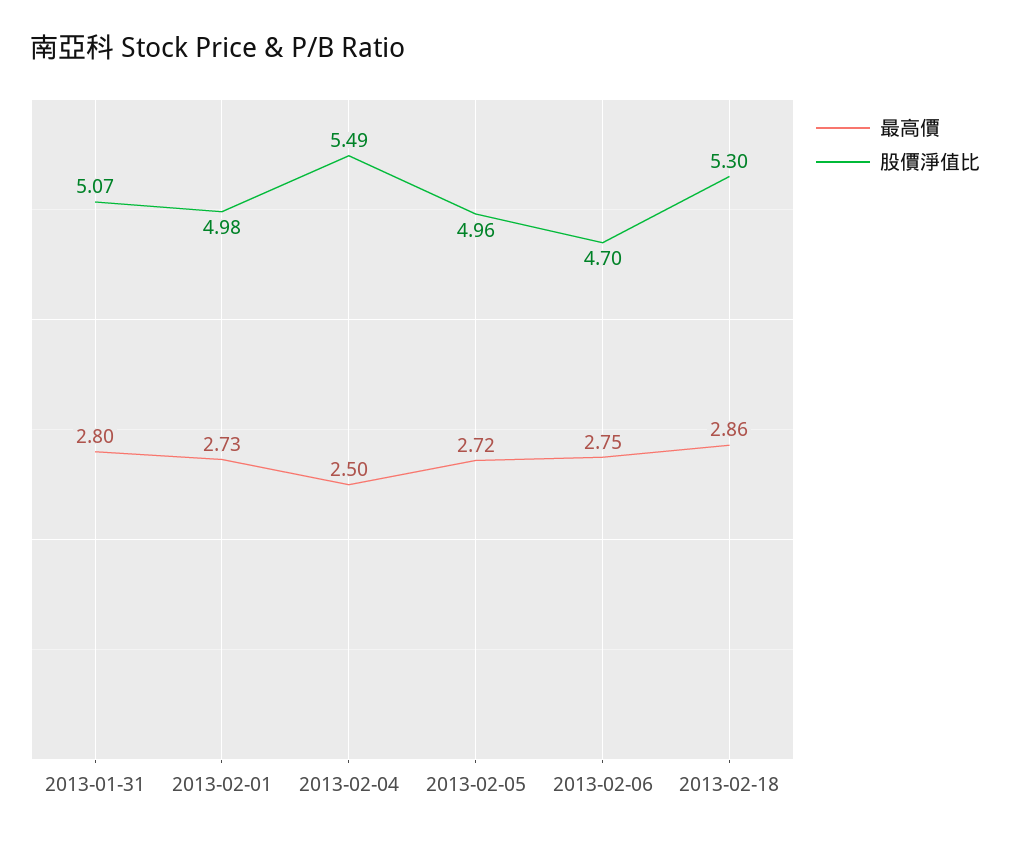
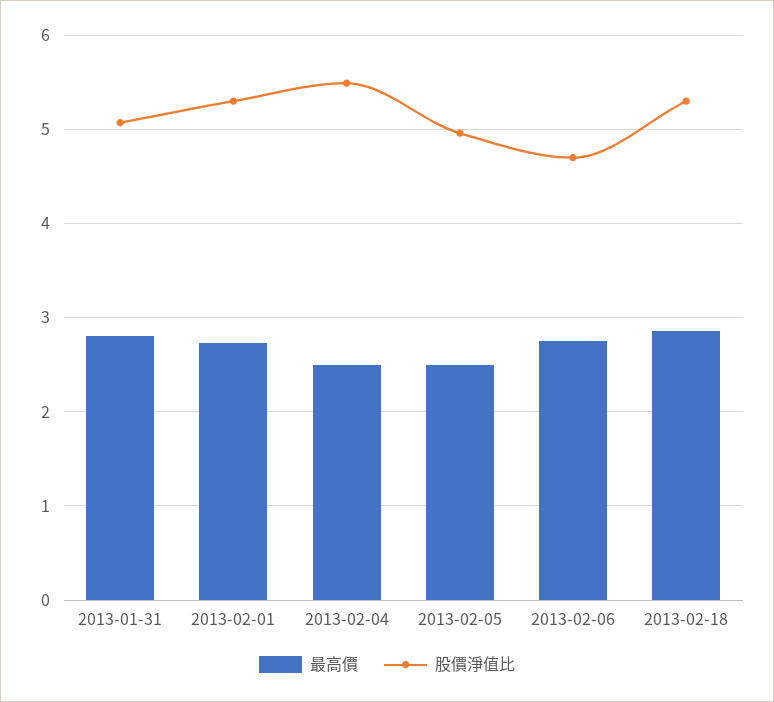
股價淨值比, 2013-02-01: 4.98 -> 5.3
最高價, 2013-02-05: 2.72 -> 2.5

